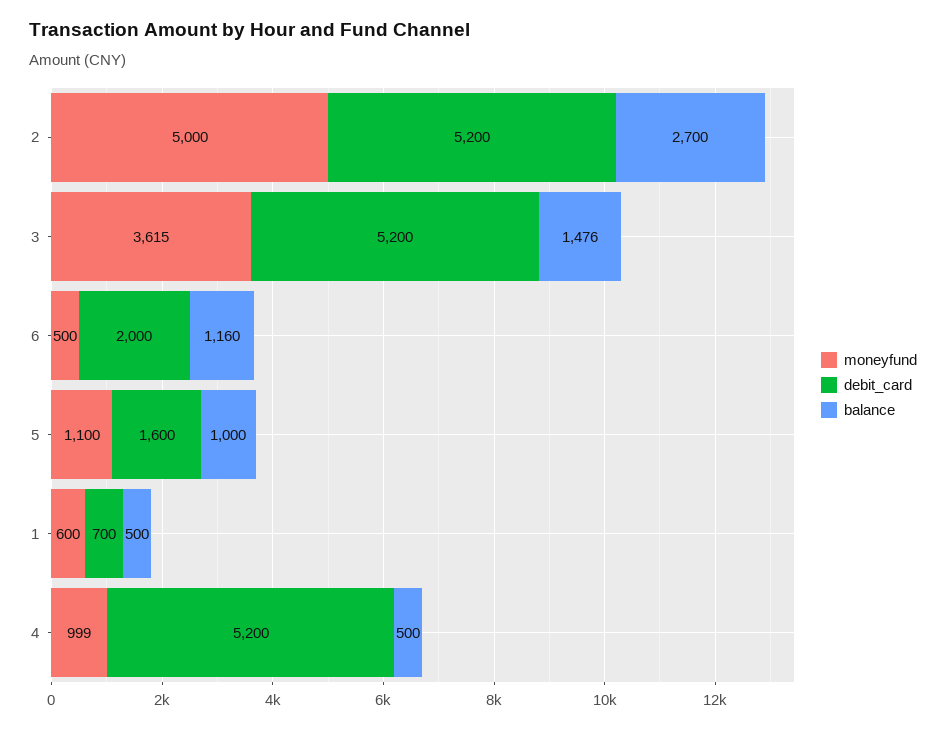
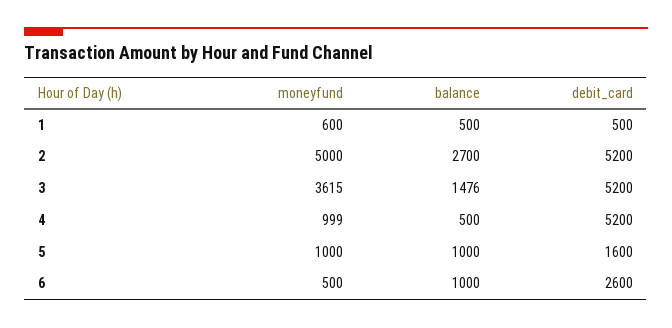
debit_card, 6: 2000 -> 2600
balance, 6: 1160 -> 1000
moneyfund, 5: 1100 -> 1000
debit_card, 1: 700 -> 500

